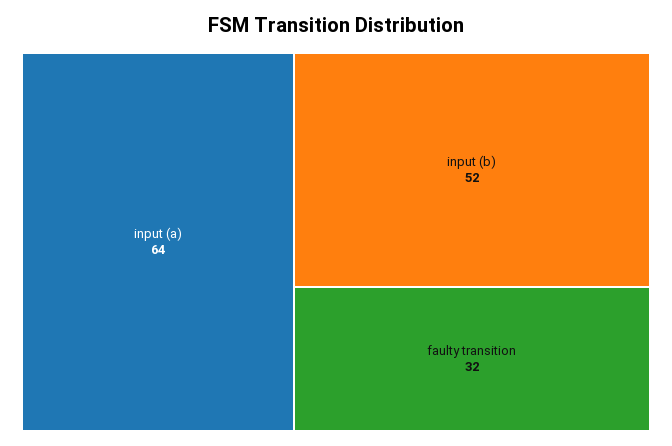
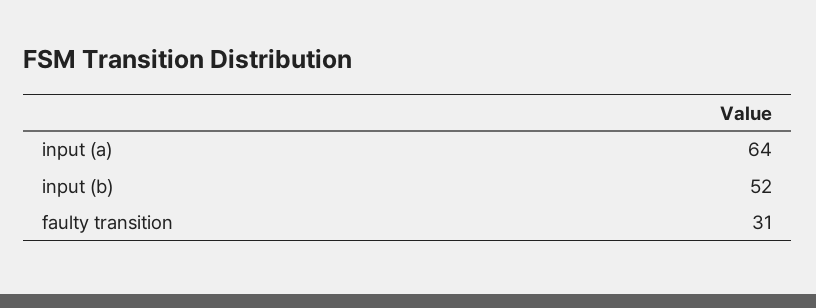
faulty transition: 32 -> 31

